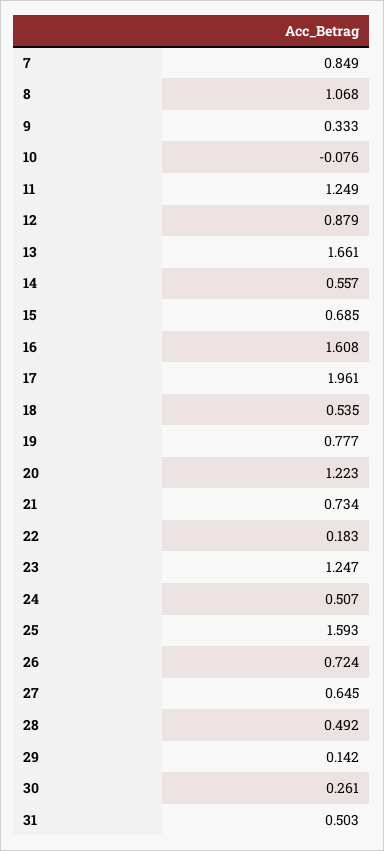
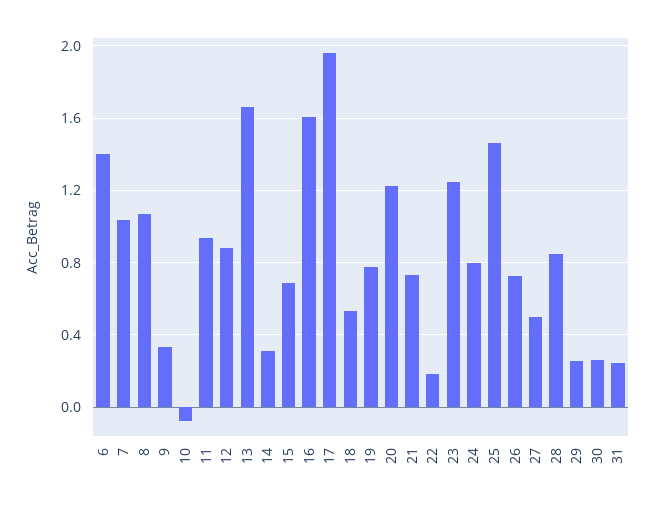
7: 0.849 -> 1.05
11: 1.249 -> 0.95
14: 0.557 -> 0.3
24: 0.507 -> 0.8
25: 1.593 -> 1.45
27: 0.645 -> 0.5
28: 0.492 -> 0.85
29: 0.142 -> 0.25
31: 0.503 -> 0.25
6: none -> 1.4

